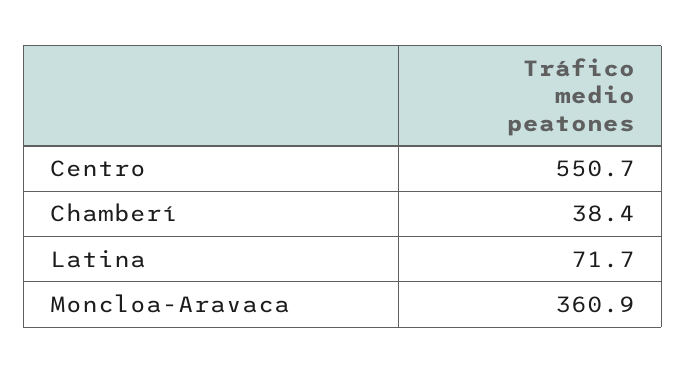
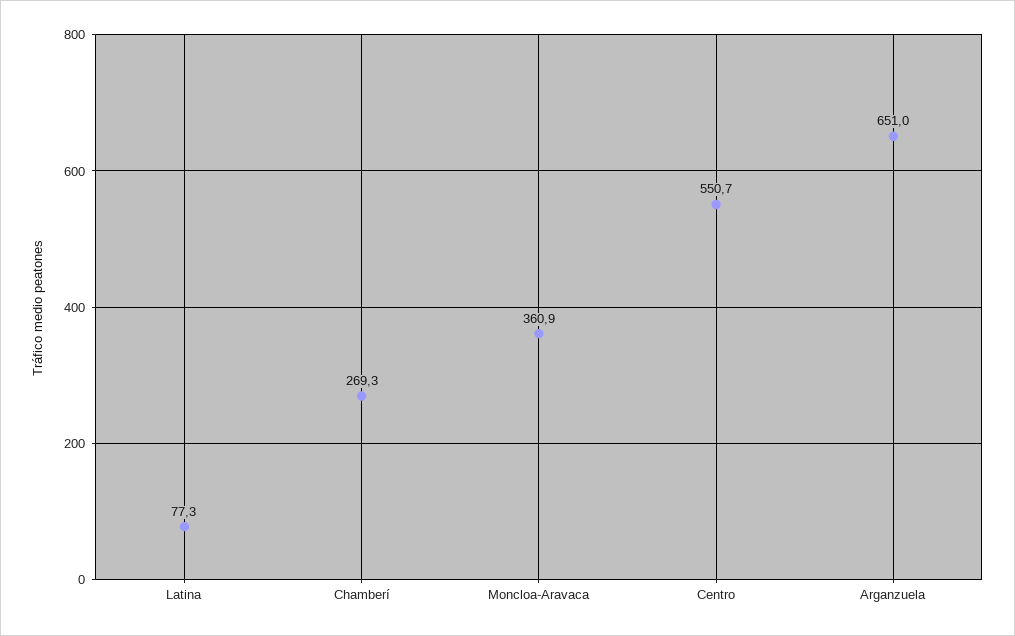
Chamberí: 38.4 -> 269.3
Latina: 71.7 -> 77.3
Arganzuela: none -> 651

